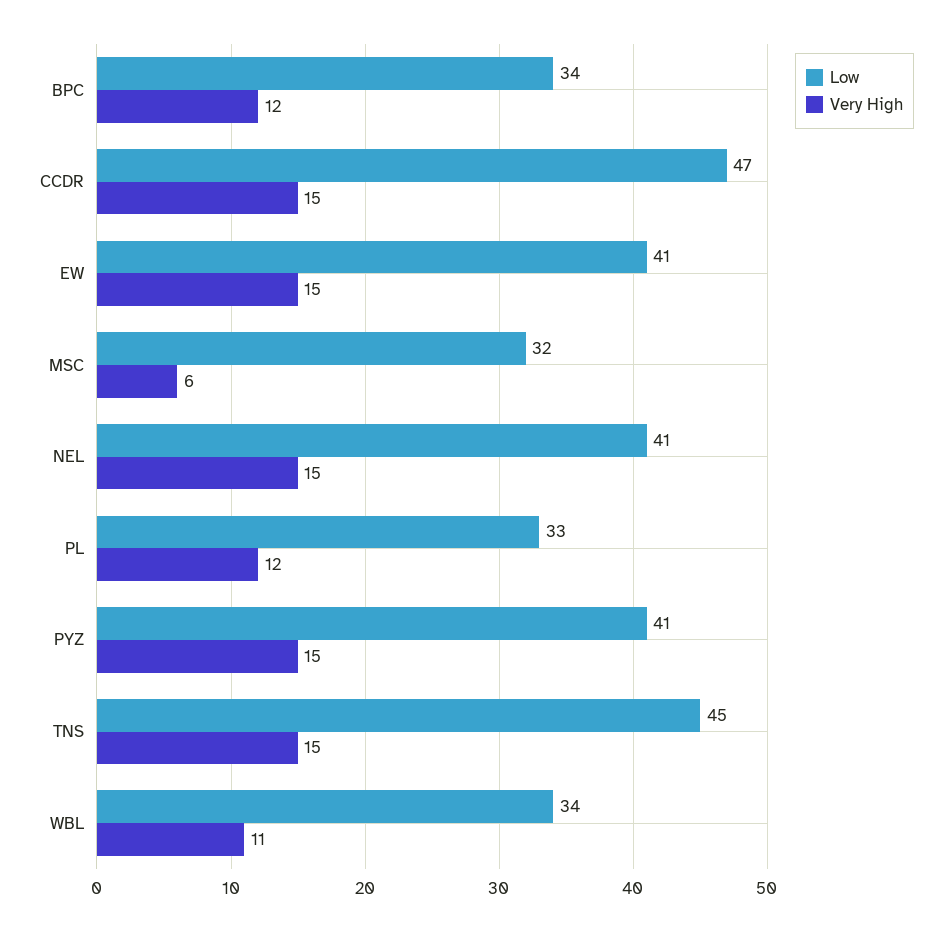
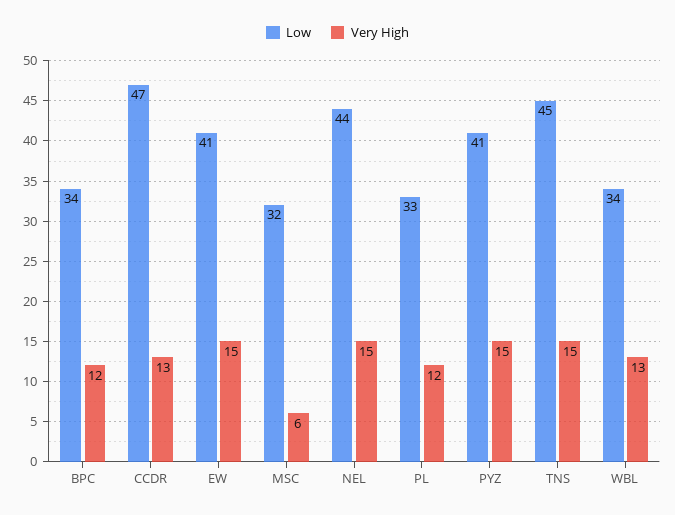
Very High, CCDR: 15 -> 13
Low, NEL: 41 -> 44
Very High, WBL: 11 -> 13

